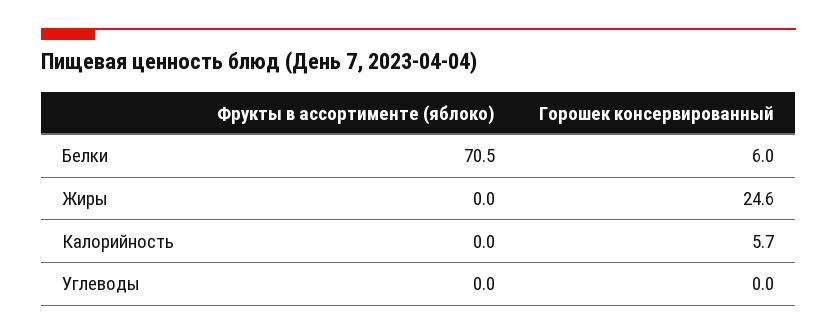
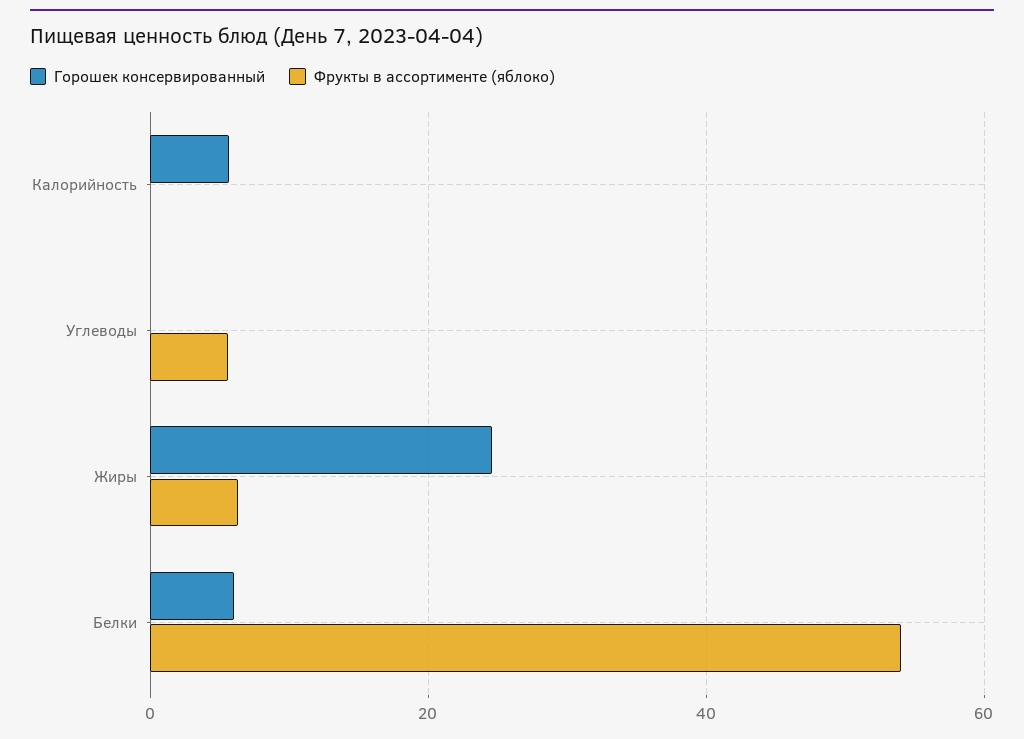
Фрукты в ассортименте (яблоко), Белки: 70.5 -> 54
Фрукты в ассортименте (яблоко), Жиры: 0 -> 6
Фрукты в ассортименте (яблоко), Углеводы: 0 -> 6

